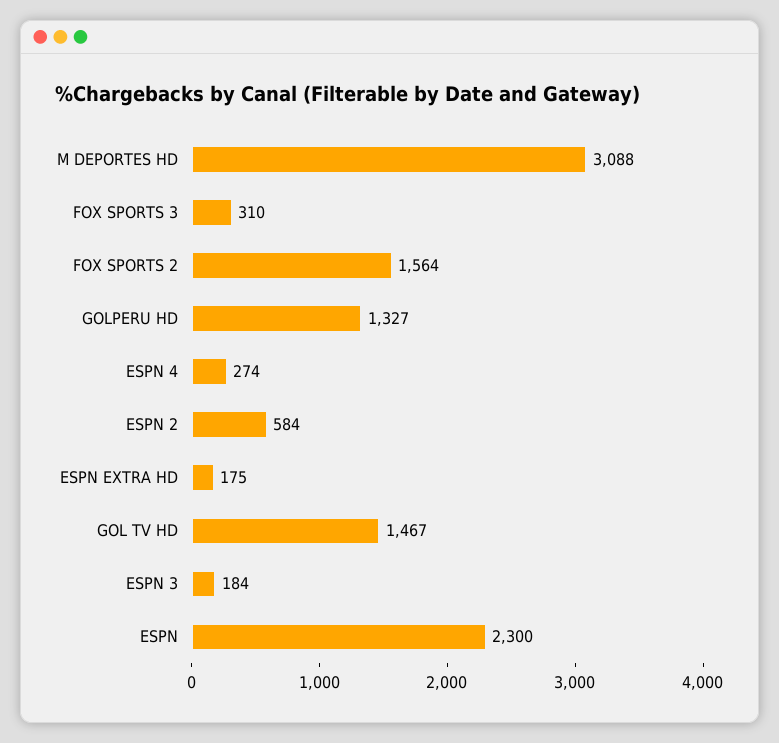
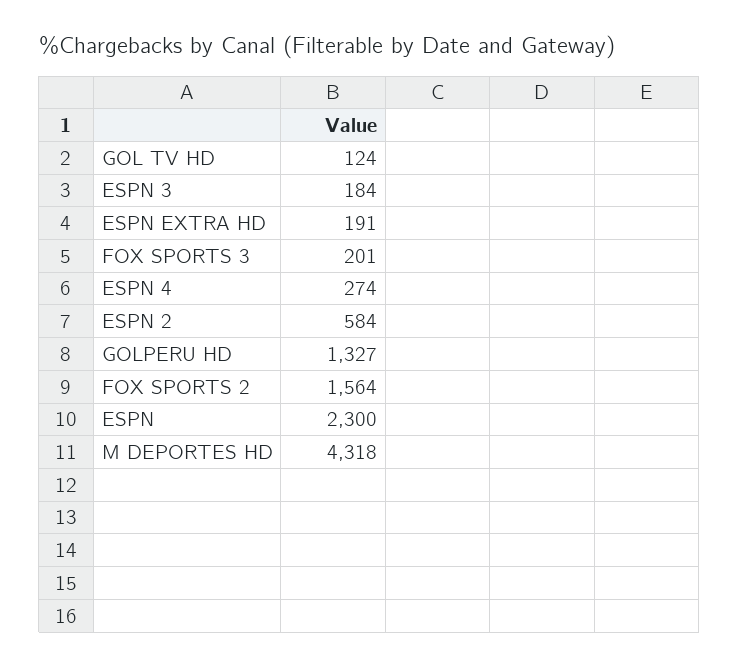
M DEPORTES HD: 3088 -> 4318
FOX SPORTS 3: 310 -> 201
ESPN EXTRA HD: 175 -> 191
GOL TV HD: 1467 -> 124

